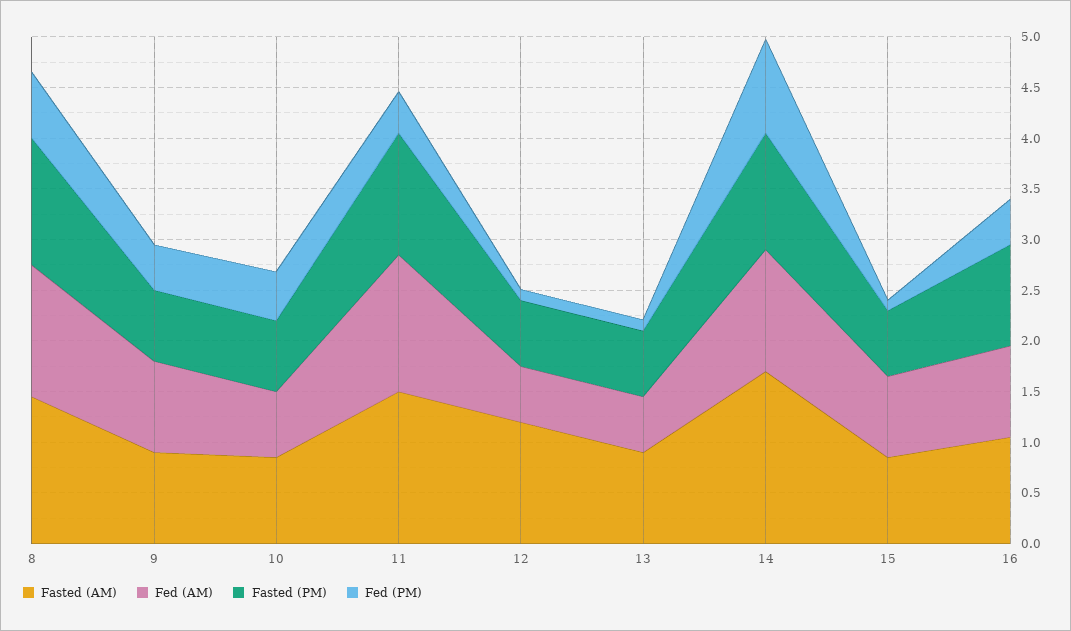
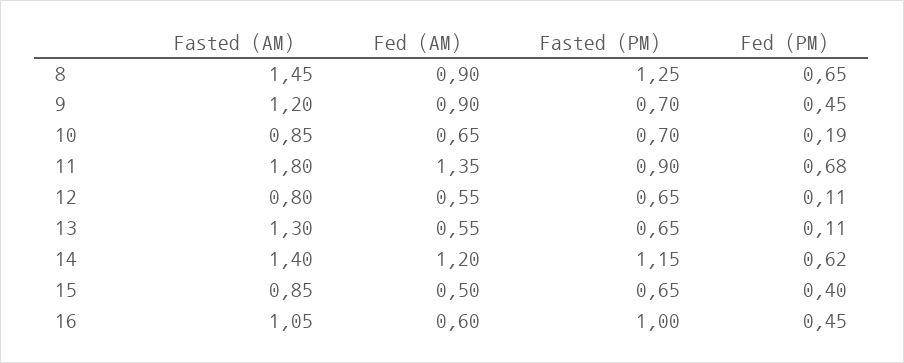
Fed (AM), 8: 1.3 -> 0.9
Fasted (AM), 9: 0.9 -> 1.2
Fed (PM), 10: 0.5 -> 0.19
Fasted (AM), 11: 1.5 -> 1.8
Fasted (PM), 11: 1.2 -> 0.9
Fed (PM), 11: 0.4 -> 0.68
Fasted (AM), 12: 1.2 -> 0.8
Fasted (AM), 13: 0.9 -> 1.3
Fasted (AM), 14: 1.7 -> 1.4
Fed (PM), 14: 0.9 -> 0.62
Fed (AM), 15: 0.8 -> 0.5
Fed (PM), 15: 0.1 -> 0.4
Fed (AM), 16: 0.9 -> 0.6

